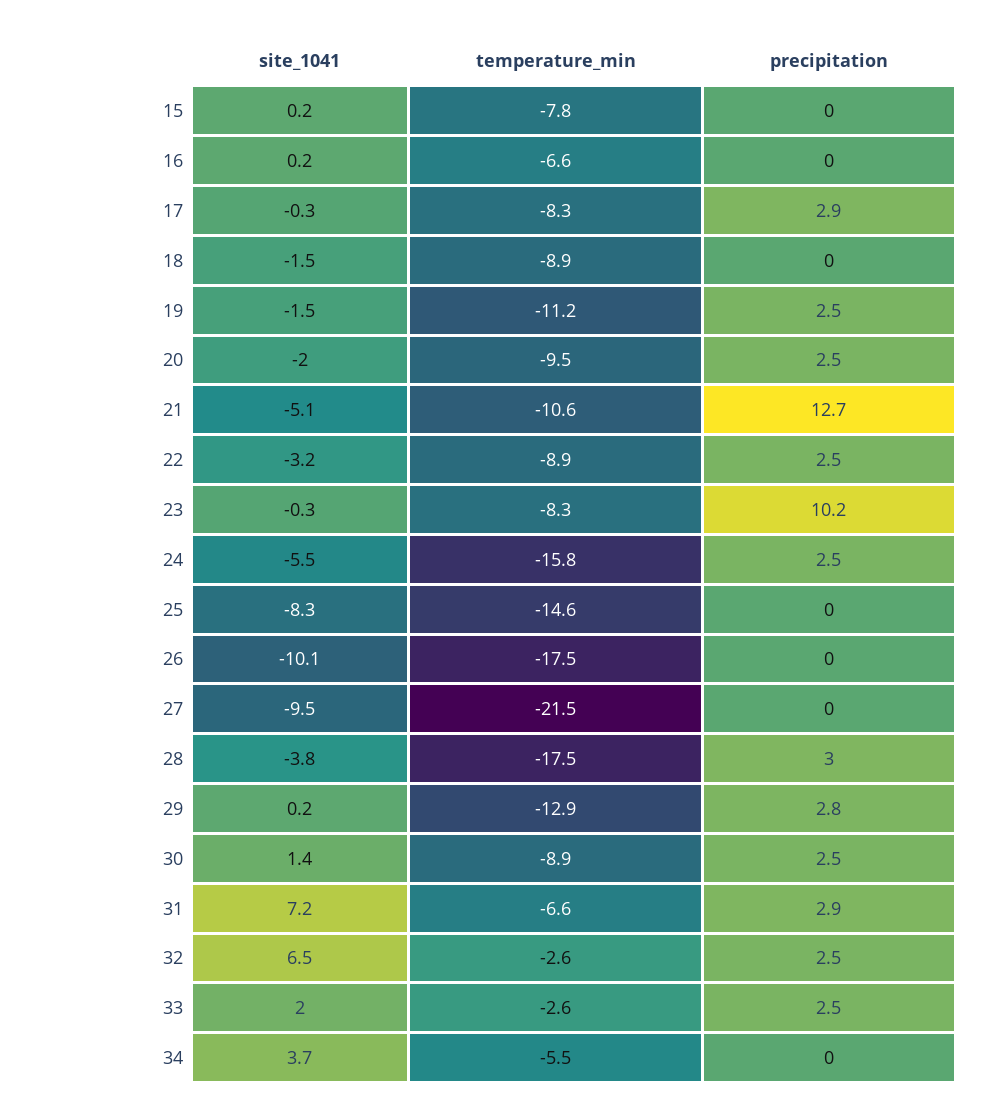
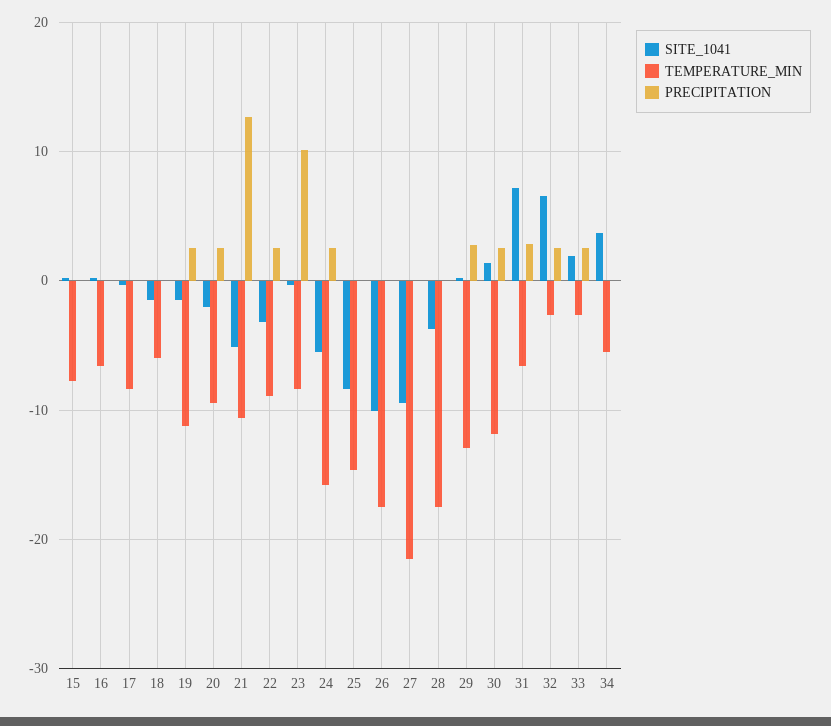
precipitation, 17: 2.9 -> 0
temperature_min, 18: -8.9 -> -6
precipitation, 28: 3 -> 0
temperature_min, 30: -8.9 -> -12

